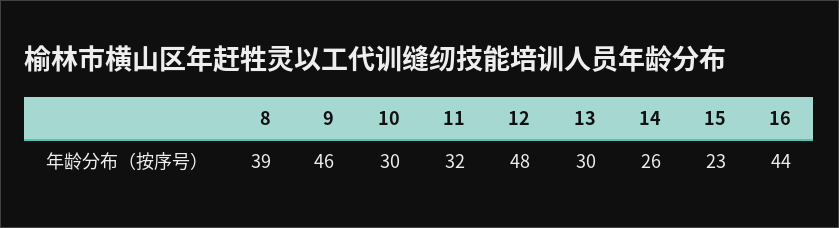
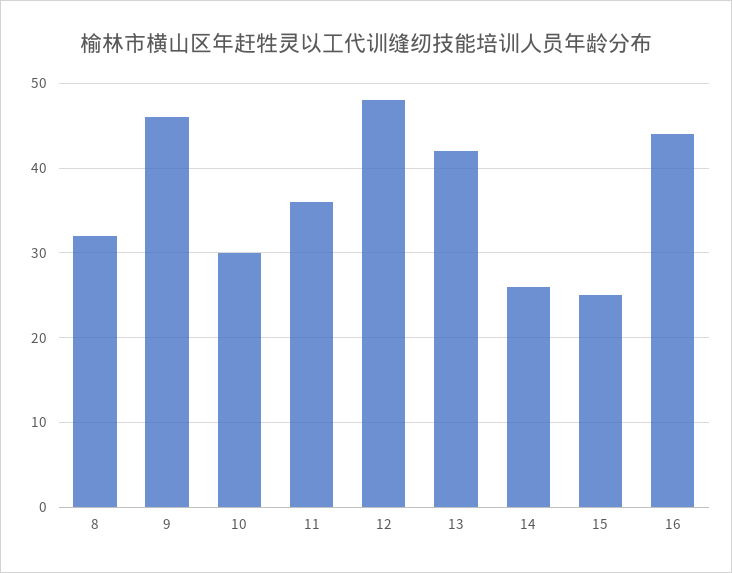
8: 39 -> 32
11: 32 -> 36
13: 30 -> 42
15: 23 -> 25

